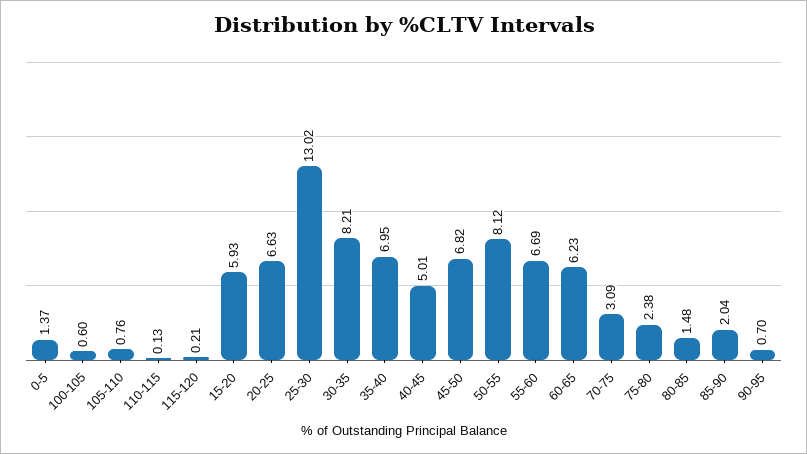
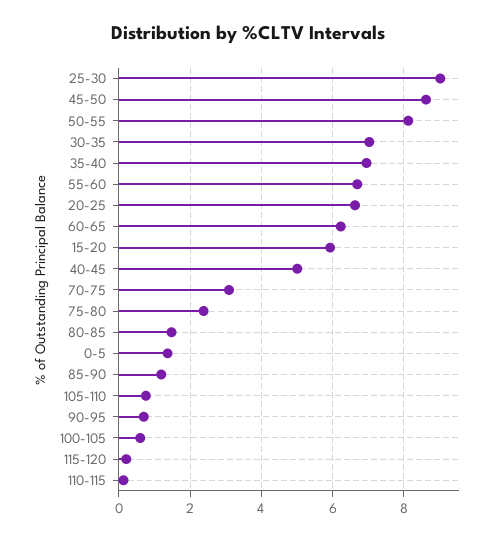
25-30: 13.02 -> 9
30-35: 8.21 -> 7
45-50: 6.82 -> 8.6
85-90: 2.04 -> 1.2

